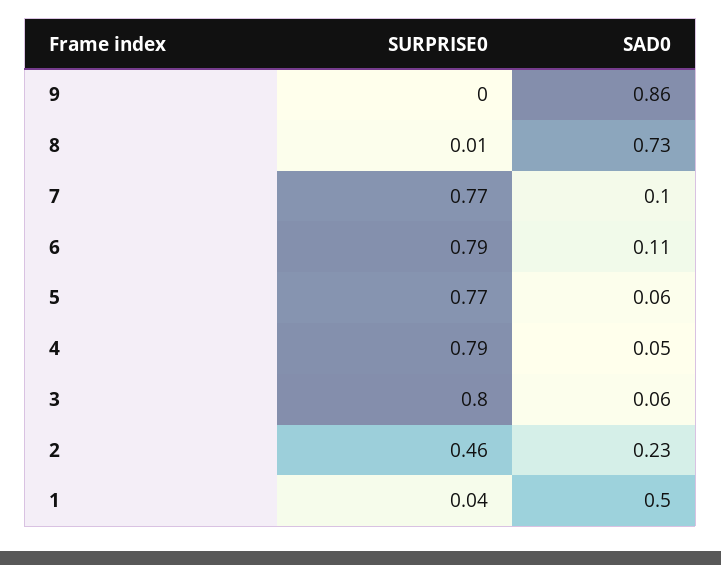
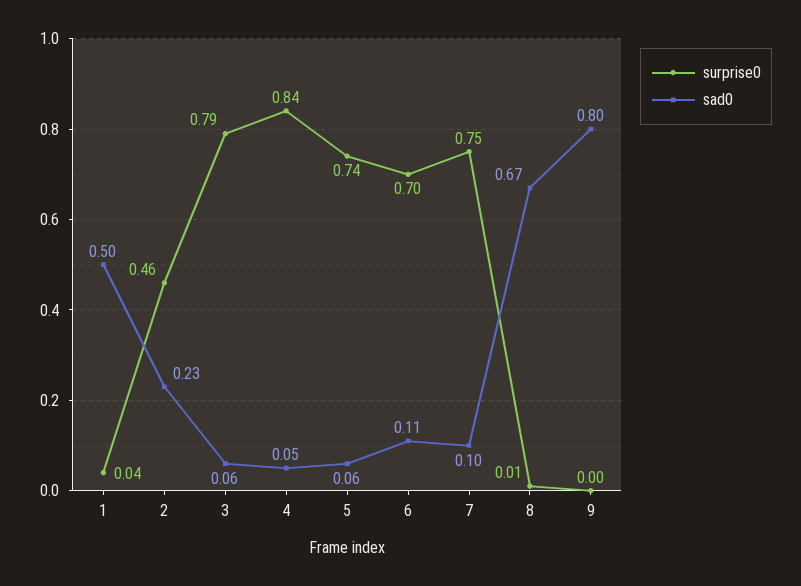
SAD0, 9: 0.86 -> 0.8
SAD0, 8: 0.73 -> 0.67
SURPRISE0, 7: 0.77 -> 0.75
SURPRISE0, 6: 0.79 -> 0.7
SURPRISE0, 5: 0.77 -> 0.74
SURPRISE0, 4: 0.79 -> 0.84
SURPRISE0, 3: 0.8 -> 0.79

